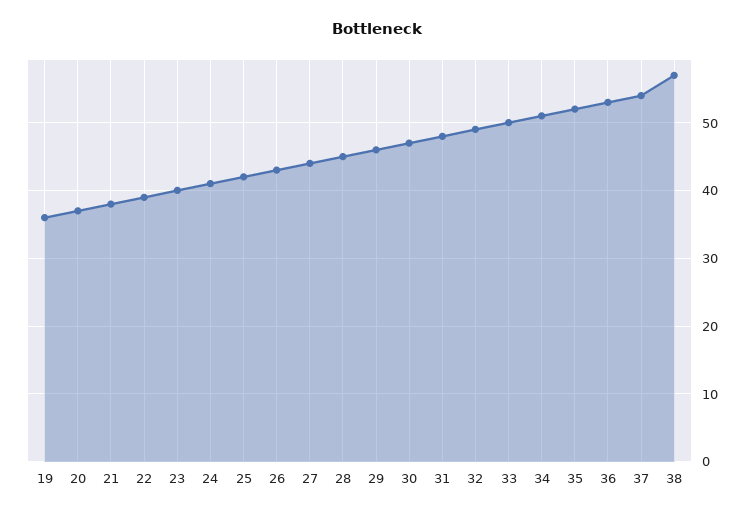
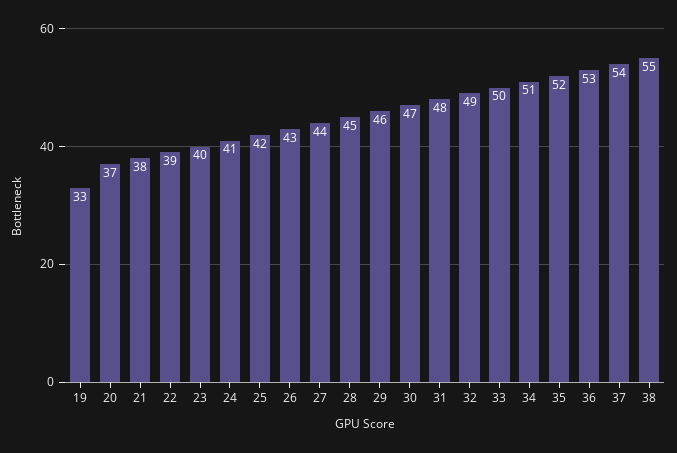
19: 36 -> 33
38: 57 -> 55

